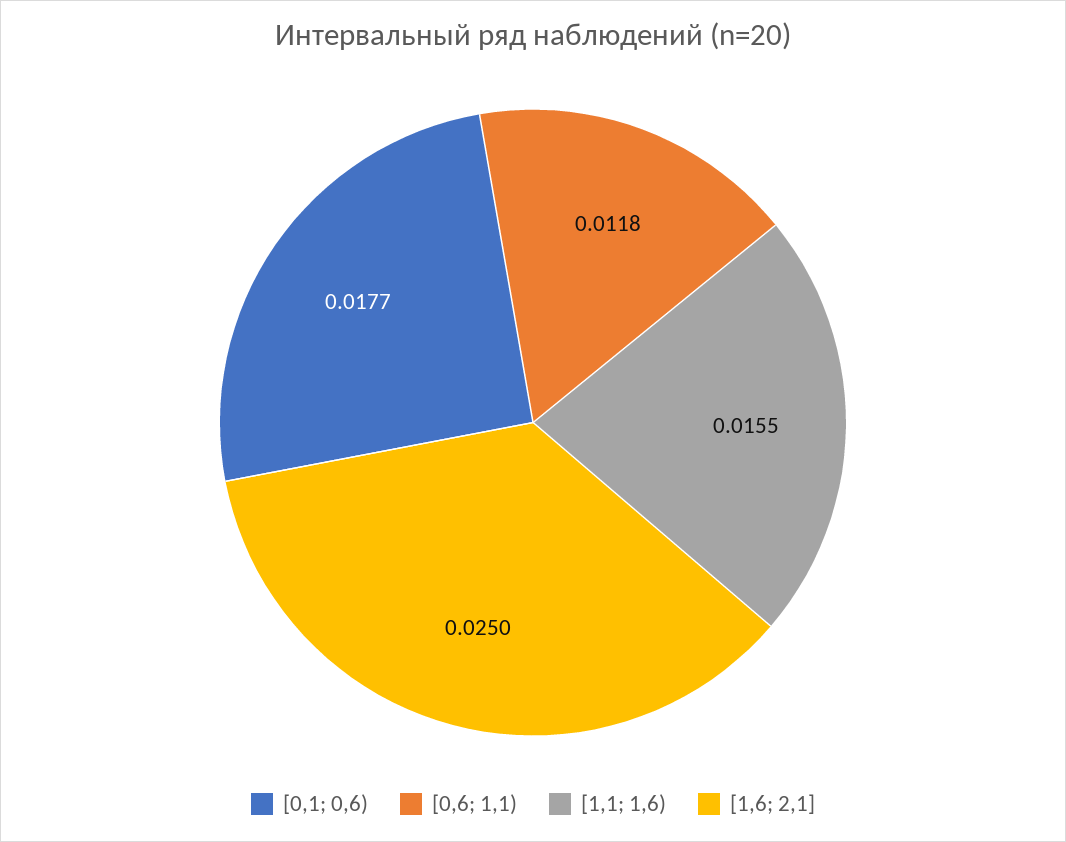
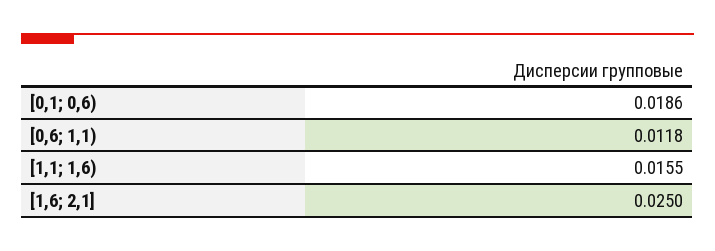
[0,1; 0,6): 0.0177 -> 0.0186

